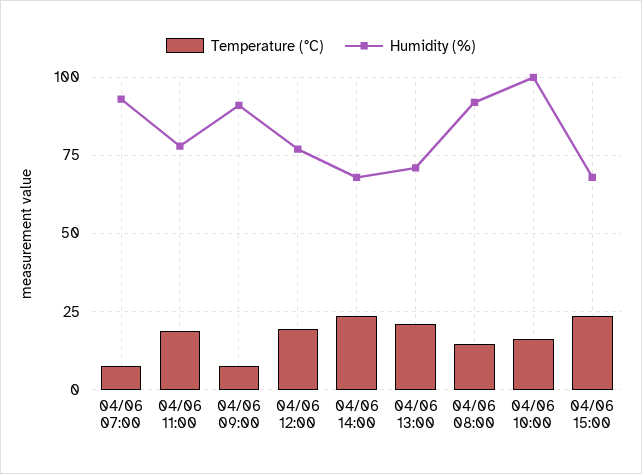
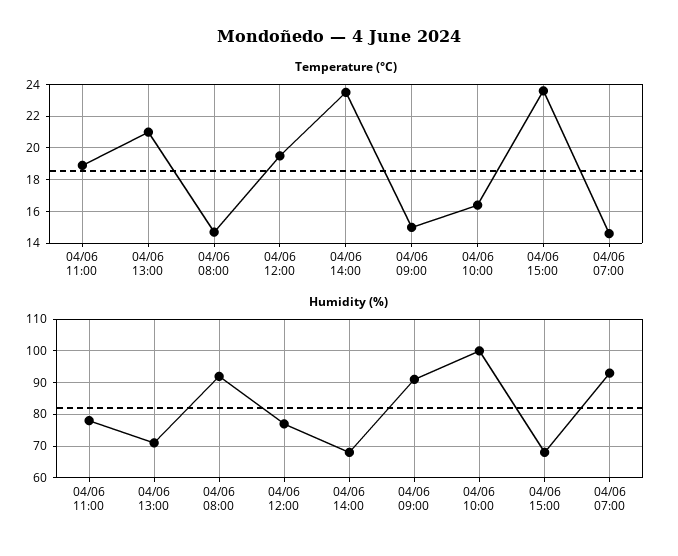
Temperature (°C), 04/06 07:00: 7.5 -> 14.5
Temperature (°C), 04/06 09:00: 7.5 -> 15

